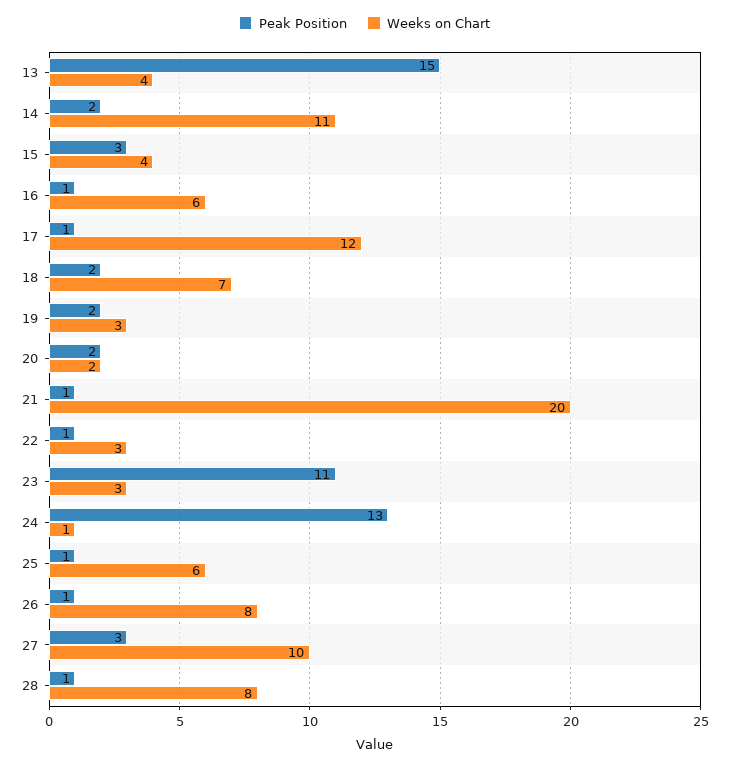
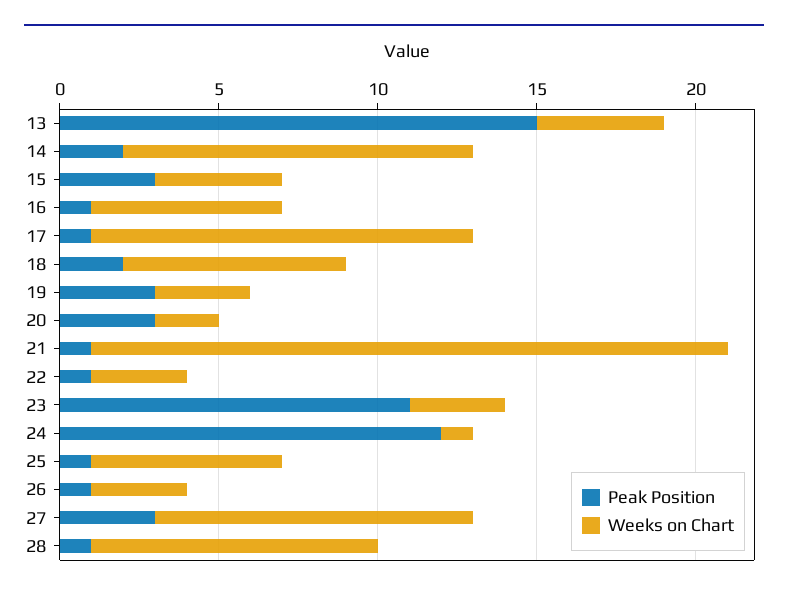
Peak Position, 19: 2 -> 3
Peak Position, 20: 2 -> 3
Peak Position, 24: 13 -> 12
Weeks on Chart, 26: 8 -> 3
Weeks on Chart, 28: 8 -> 9

